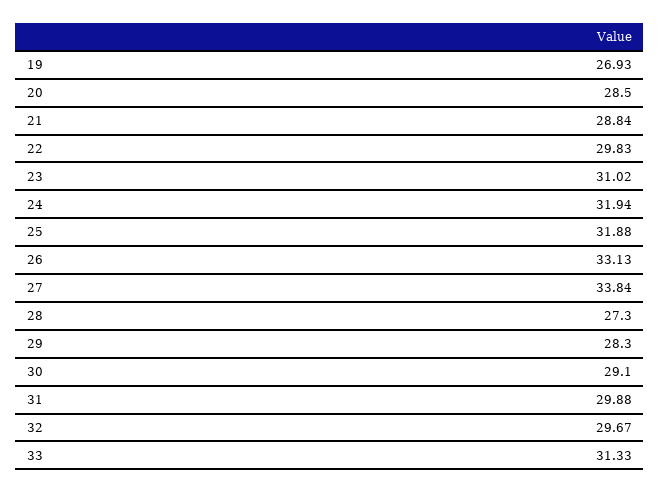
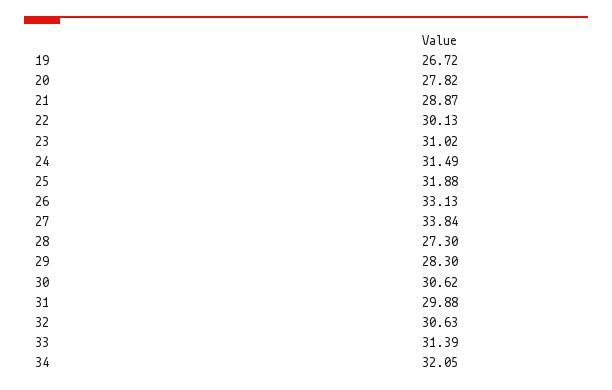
19: 26.93 -> 26.72
20: 28.5 -> 27.82
21: 28.84 -> 28.87
22: 29.83 -> 30.13
24: 31.94 -> 31.49
30: 29.1 -> 30.62
32: 29.67 -> 30.63
33: 31.33 -> 31.39
34: none -> 32.05

